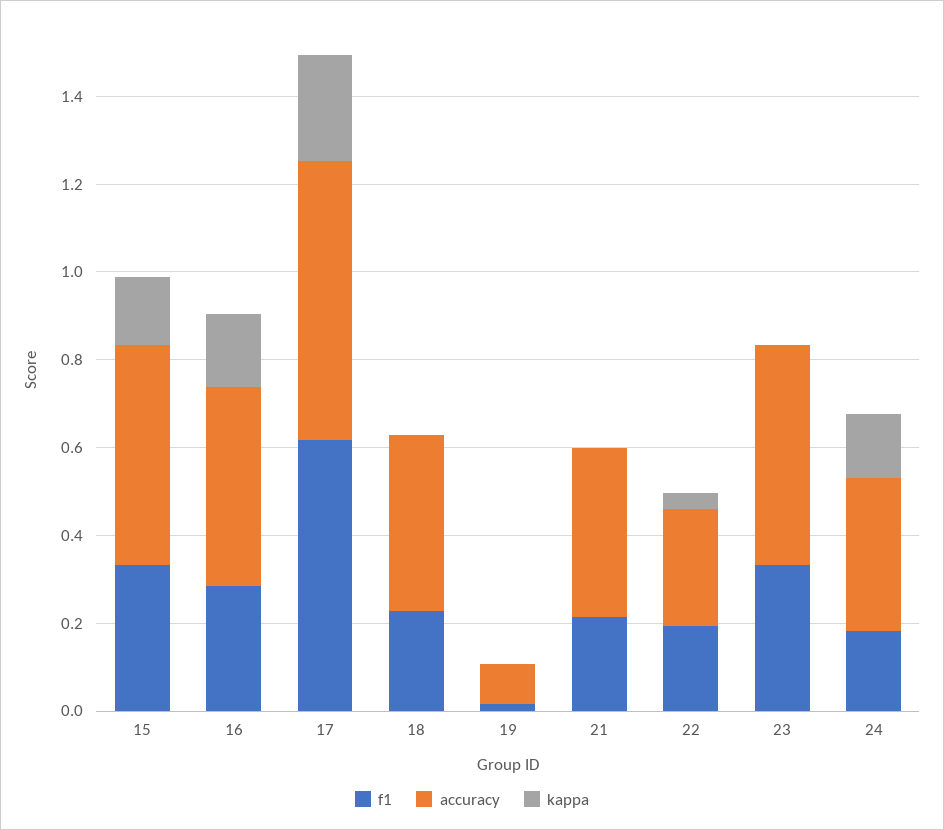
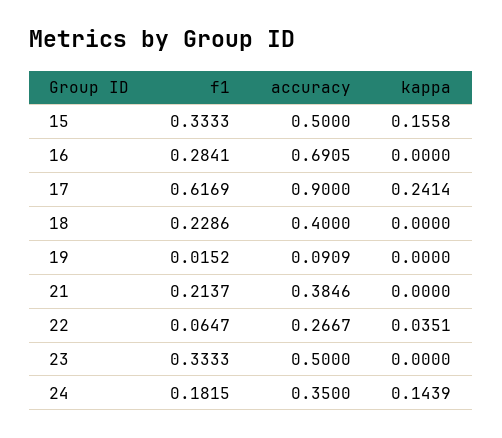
accuracy, 16: 0.45 -> 0.6905
kappa, 16: 0.15 -> 0
accuracy, 17: 0.65 -> 0.9
f1, 22: 0.2 -> 0.0647

